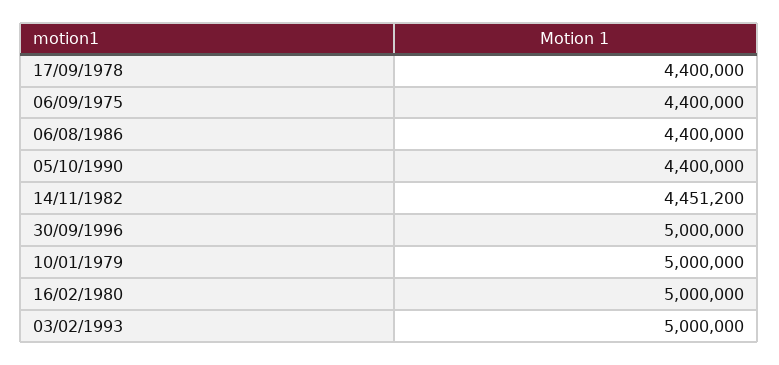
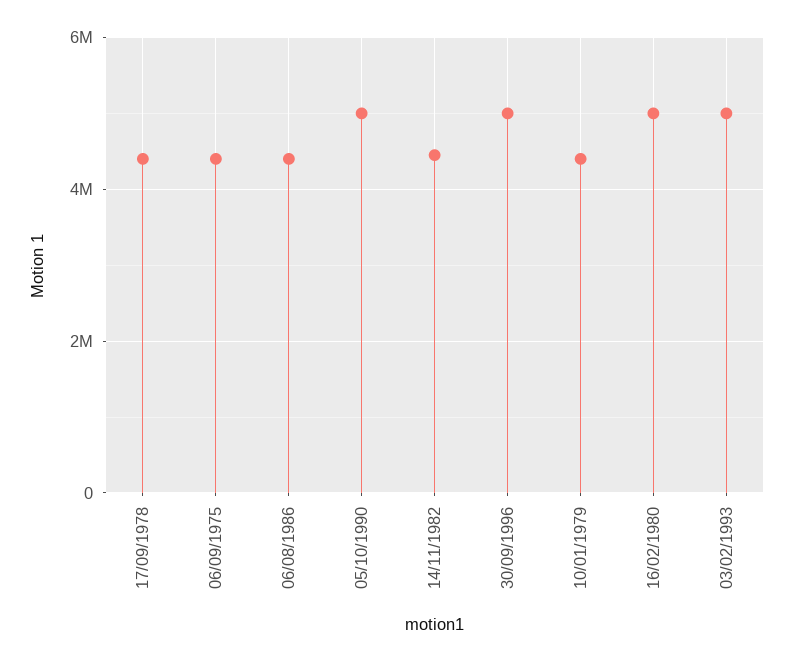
05/10/1990: 4400000 -> 5000000
10/01/1979: 5000000 -> 4400000

